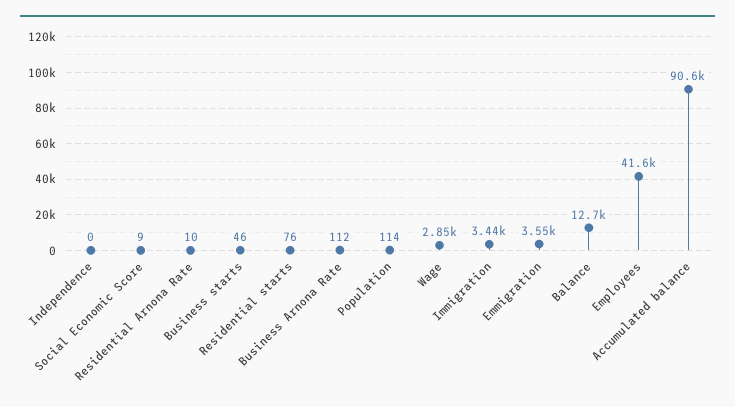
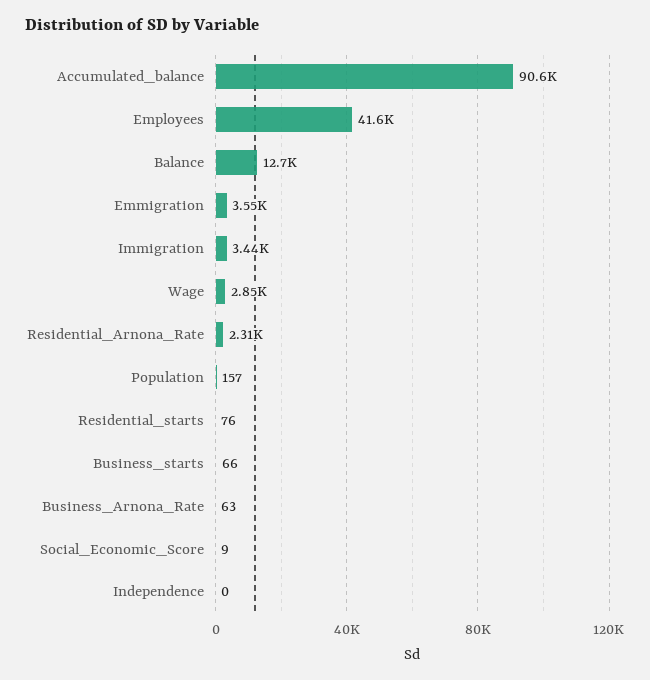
Residential Arnona Rate: 10 -> 2310
Business starts: 46 -> 66
Business Arnona Rate: 112 -> 63
Population: 114 -> 157

